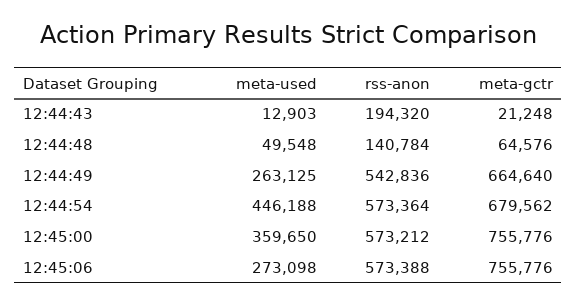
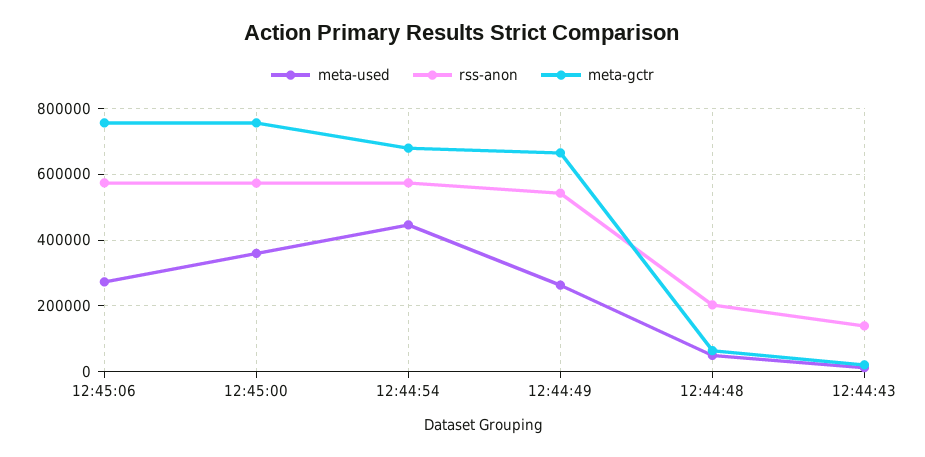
rss-anon, 12:44:43: 194320 -> 140000
rss-anon, 12:44:48: 140784 -> 200000

